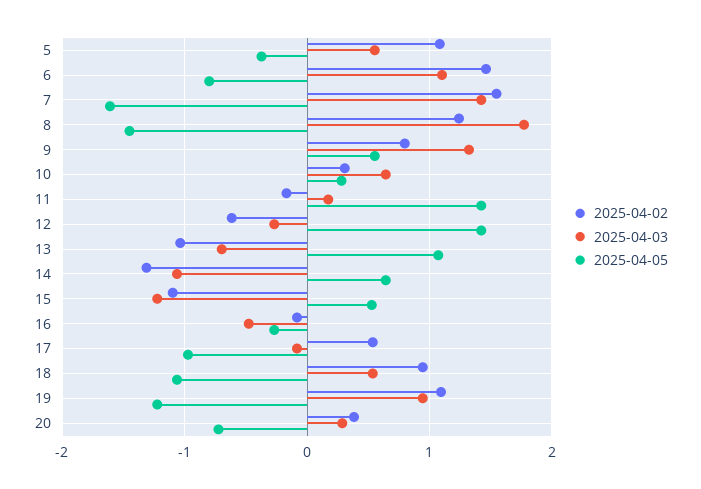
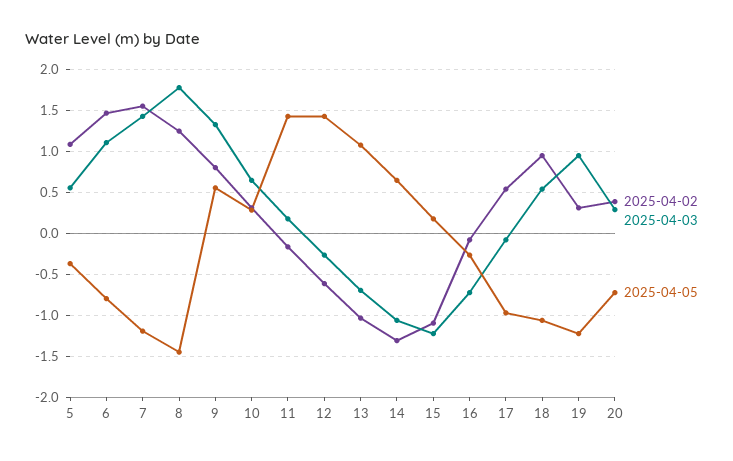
2025-04-05, 7: -1.6 -> -1.2
2025-04-05, 15: 0.5 -> 0.2
2025-04-03, 16: -0.5 -> -0.7
2025-04-02, 19: 1.1 -> 0.3

